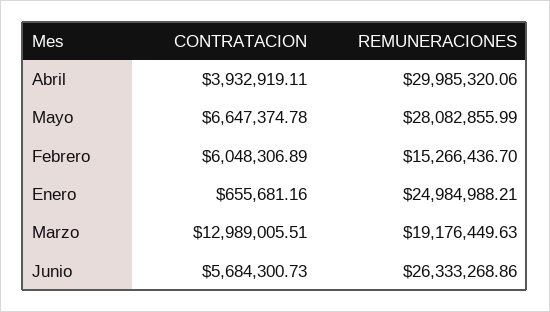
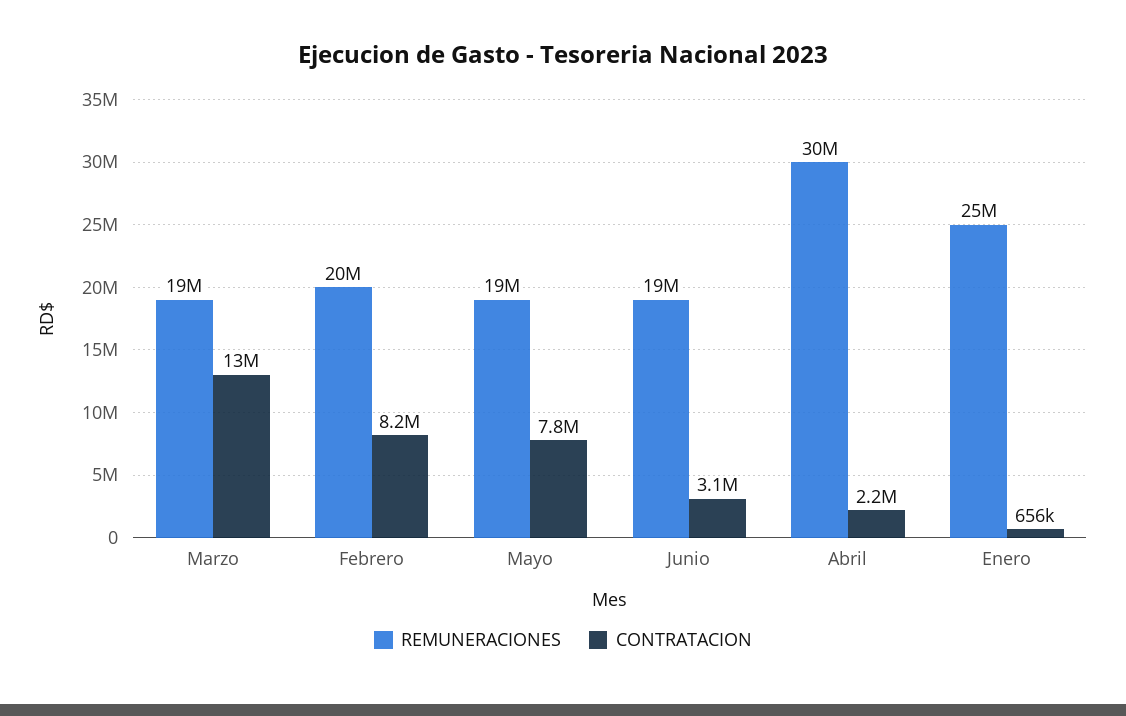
CONTRATACION, Abril: 3932919.11 -> 2200000
CONTRATACION, Mayo: 6647374.78 -> 7800000
REMUNERACIONES, Mayo: 28082855.99 -> 19000000
CONTRATACION, Febrero: 6048306.89 -> 8200000
REMUNERACIONES, Febrero: 15266436.7 -> 20000000
CONTRATACION, Junio: 5684300.73 -> 3100000
REMUNERACIONES, Junio: 26333268.86 -> 19000000

